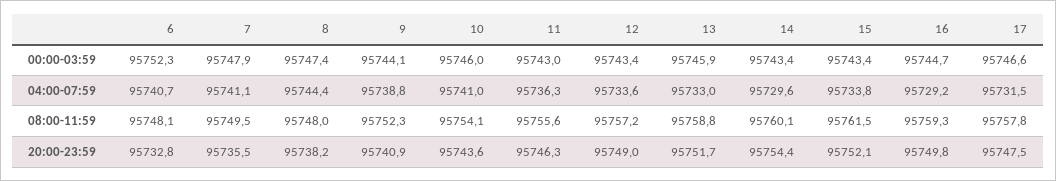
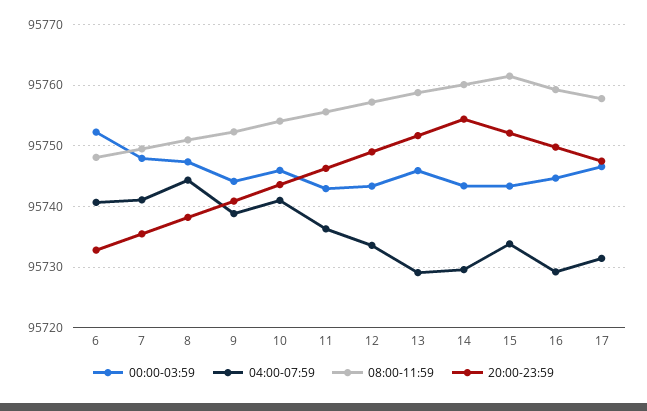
04:00-07:59, 13: 95733 -> 95729
08:00-11:59, 8: 95748 -> 95751

